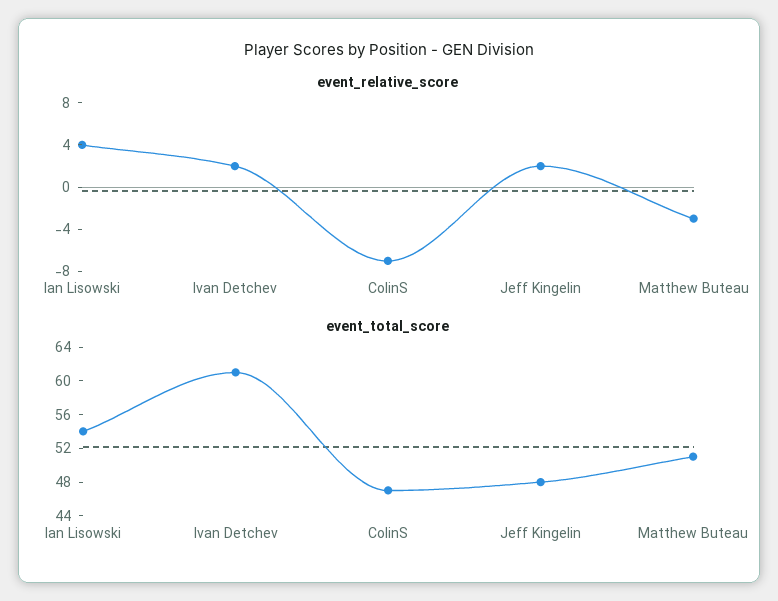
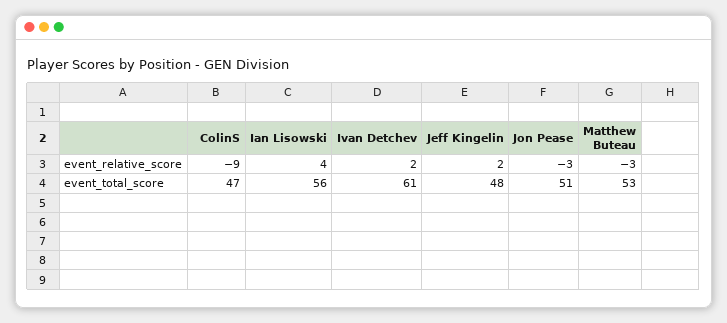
event_relative_score, ColinS: -7 -> -9
event_total_score, Ian Lisowski: 54 -> 56
event_total_score, Matthew Buteau: 51 -> 53
event_relative_score, Jon Pease: none -> -3
event_total_score, Jon Pease: none -> 51

